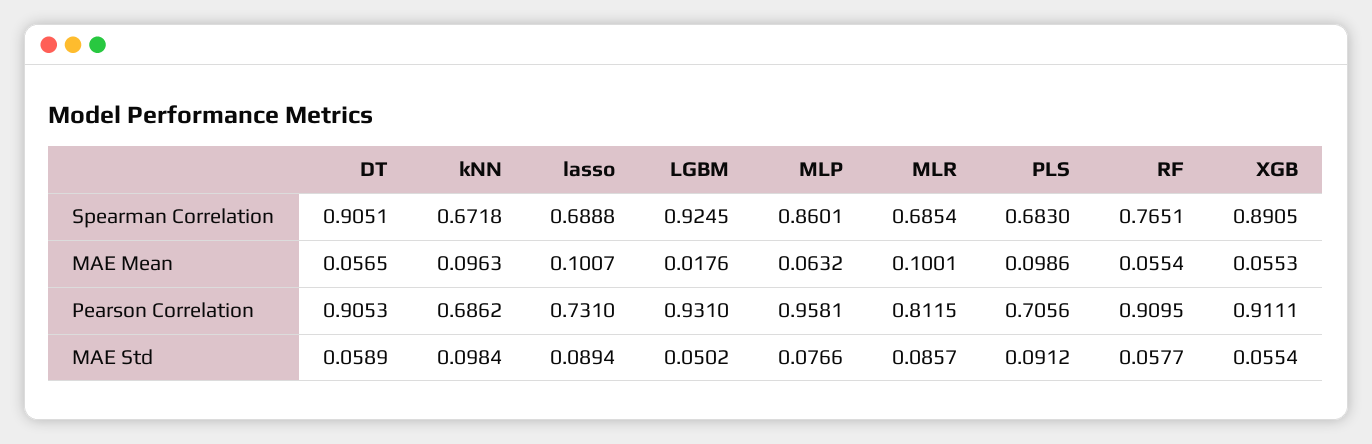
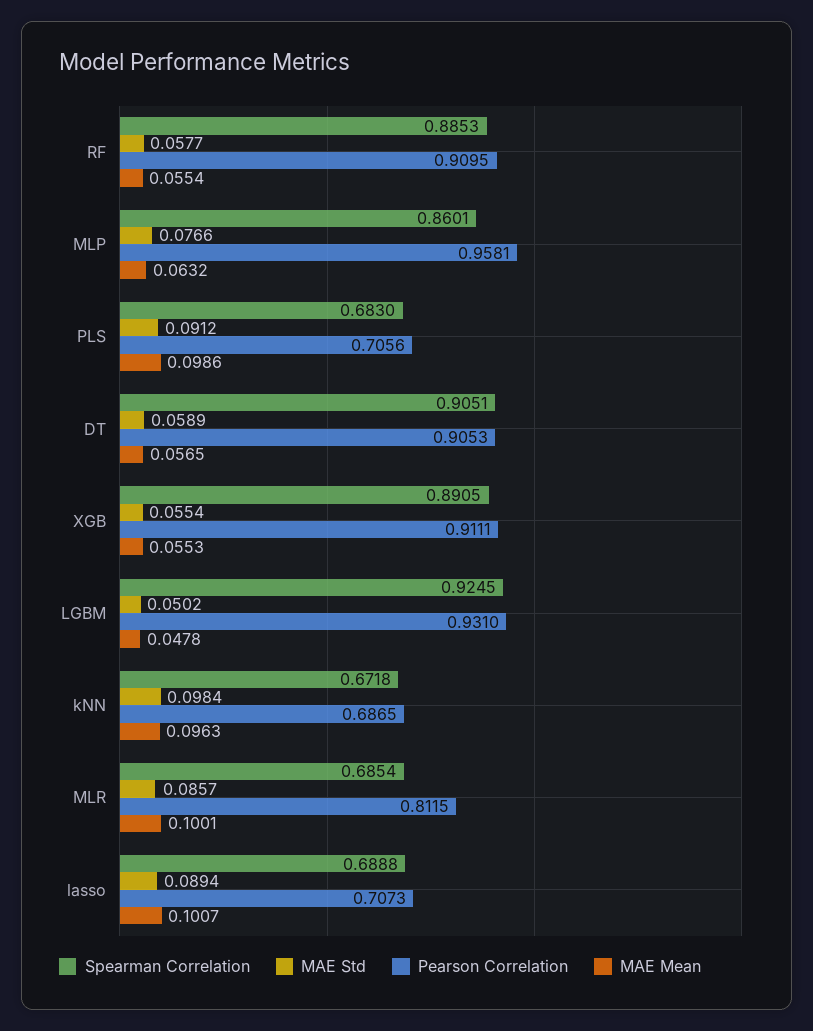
Spearman Correlation, RF: 0.7651 -> 0.8853
MAE Mean, LGBM: 0.0176 -> 0.0478
Pearson Correlation, kNN: 0.6862 -> 0.6865
Pearson Correlation, lasso: 0.731 -> 0.7073

